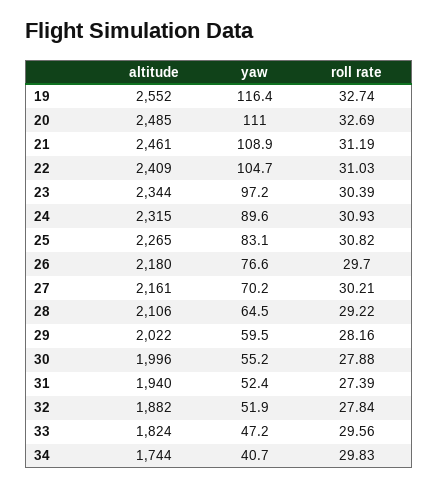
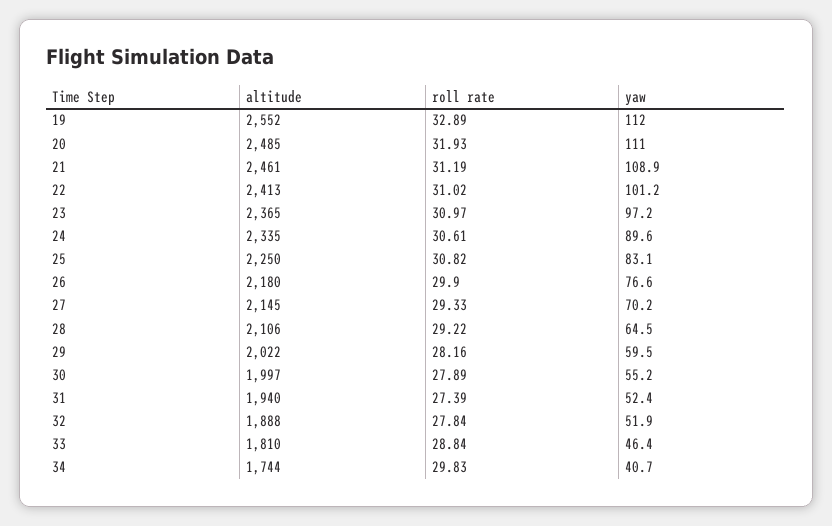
yaw, 19: 116.4 -> 112
roll rate, 19: 32.74 -> 32.89
roll rate, 20: 32.69 -> 31.93
altitude, 22: 2409 -> 2413
yaw, 22: 104.7 -> 101.2
roll rate, 22: 31.03 -> 31.02
altitude, 23: 2344 -> 2365
roll rate, 23: 30.39 -> 30.97
altitude, 24: 2315 -> 2335
roll rate, 24: 30.93 -> 30.61
altitude, 25: 2265 -> 2250
roll rate, 26: 29.7 -> 29.9
altitude, 27: 2161 -> 2145
roll rate, 27: 30.21 -> 29.33
altitude, 30: 1996 -> 1997
roll rate, 30: 27.88 -> 27.89
altitude, 32: 1882 -> 1888
altitude, 33: 1824 -> 1810
yaw, 33: 47.2 -> 46.4
roll rate, 33: 29.56 -> 28.84

